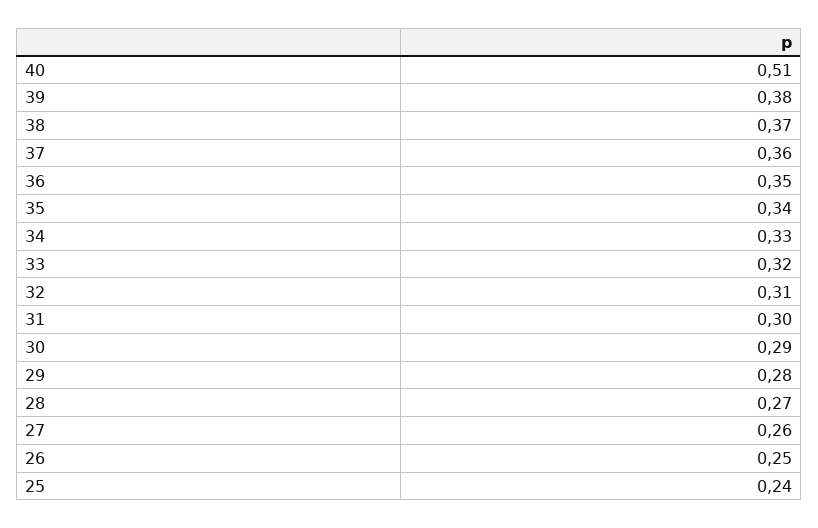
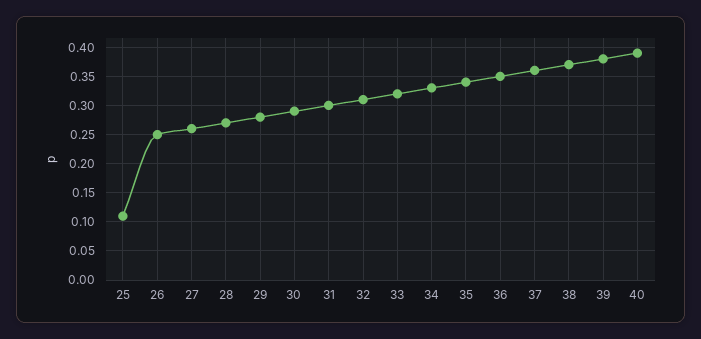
40: 0.51 -> 0.4
25: 0.24 -> 0.1

